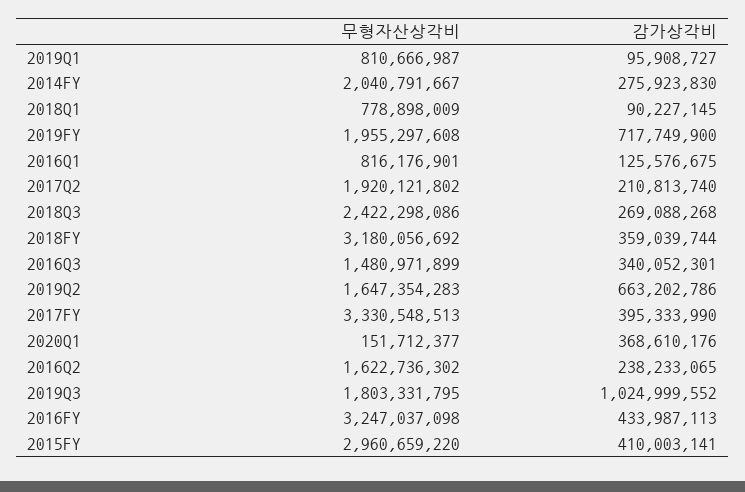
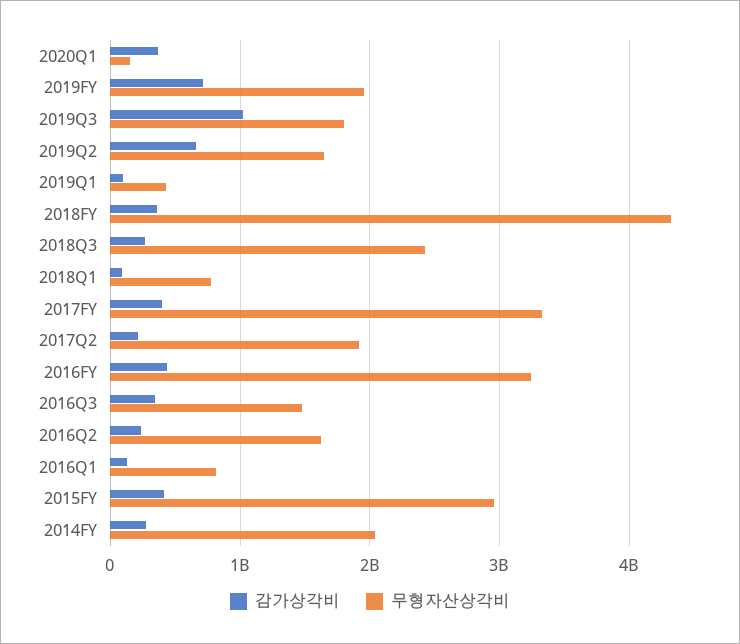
무형자산상각비, 2019Q1: 810666987 -> 400000000
무형자산상각비, 2018FY: 3180056692 -> 4300000000

